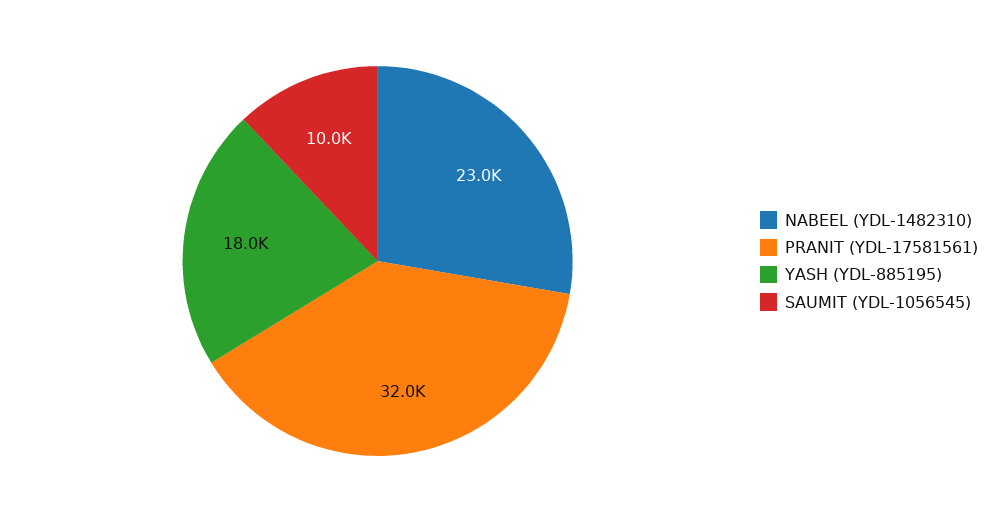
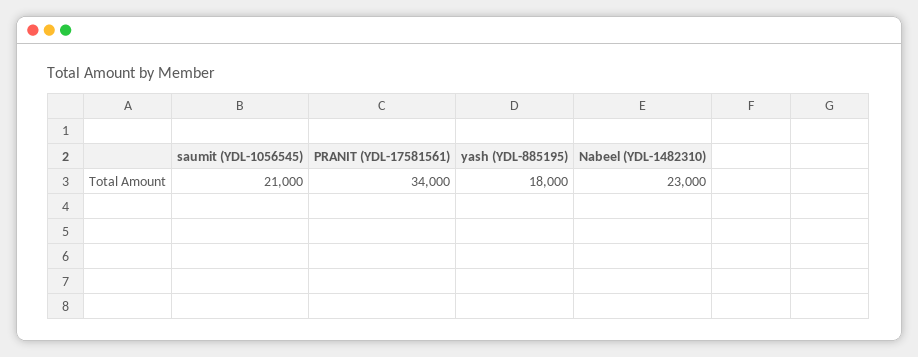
PRANIT (YDL-17581561): 32000 -> 34000
SAUMIT (YDL-1056545): 10000 -> 21000

